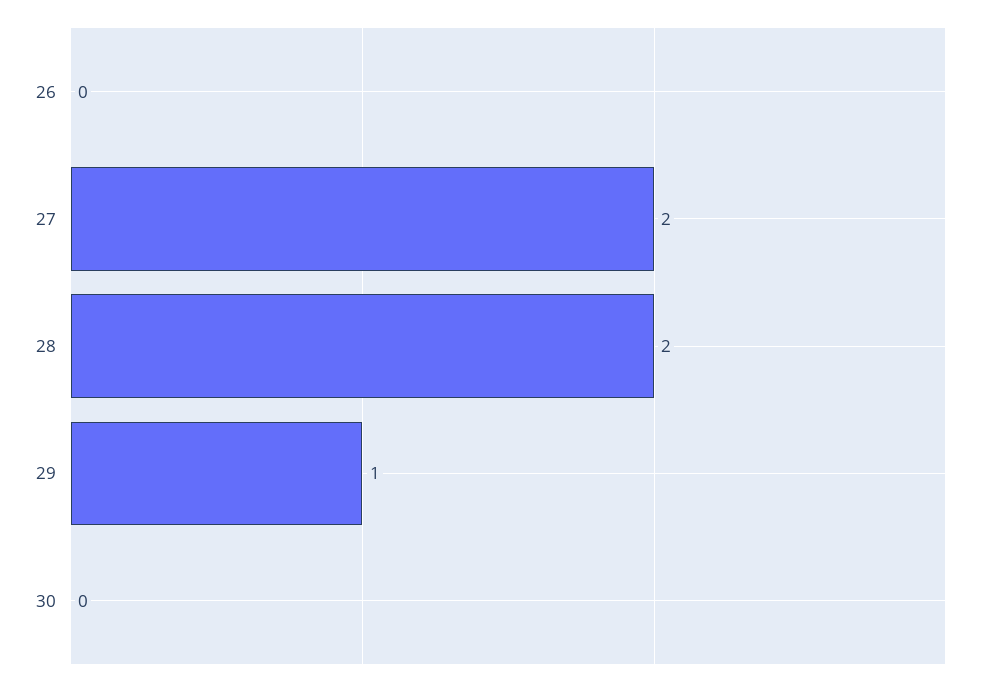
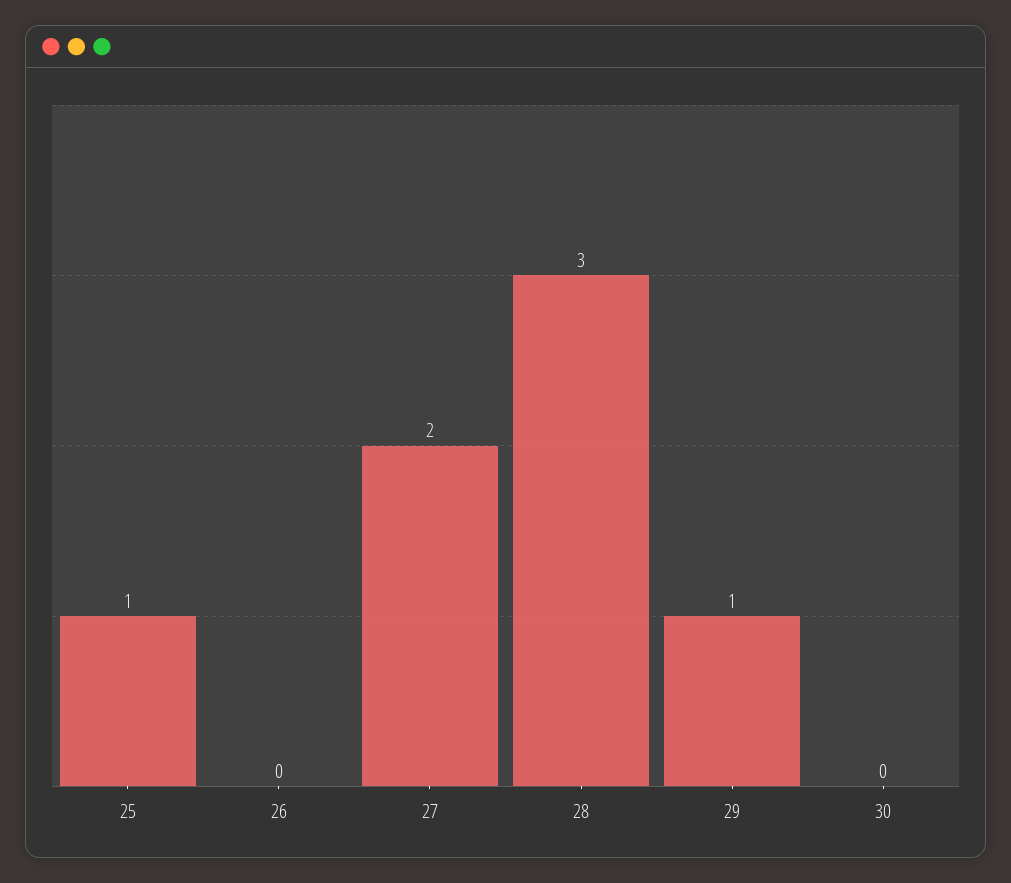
28: 2 -> 3
25: none -> 1

